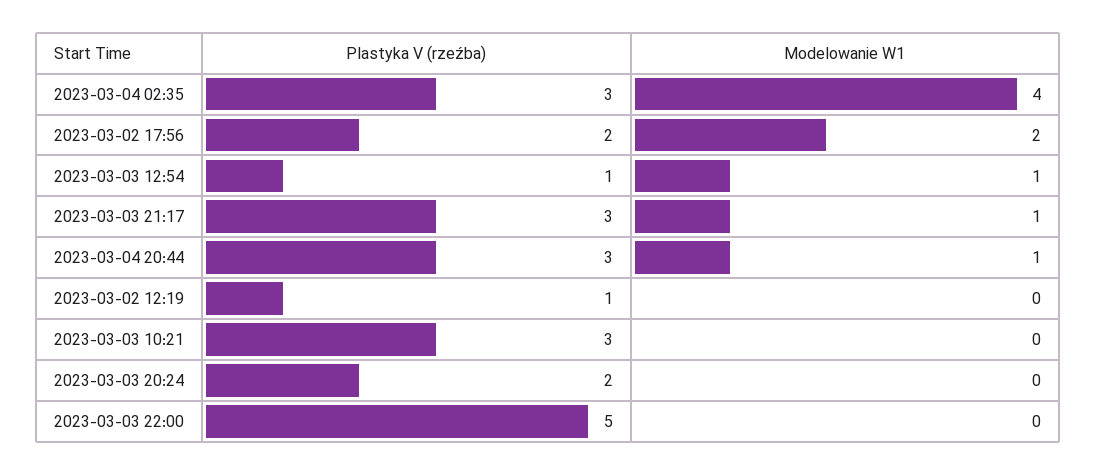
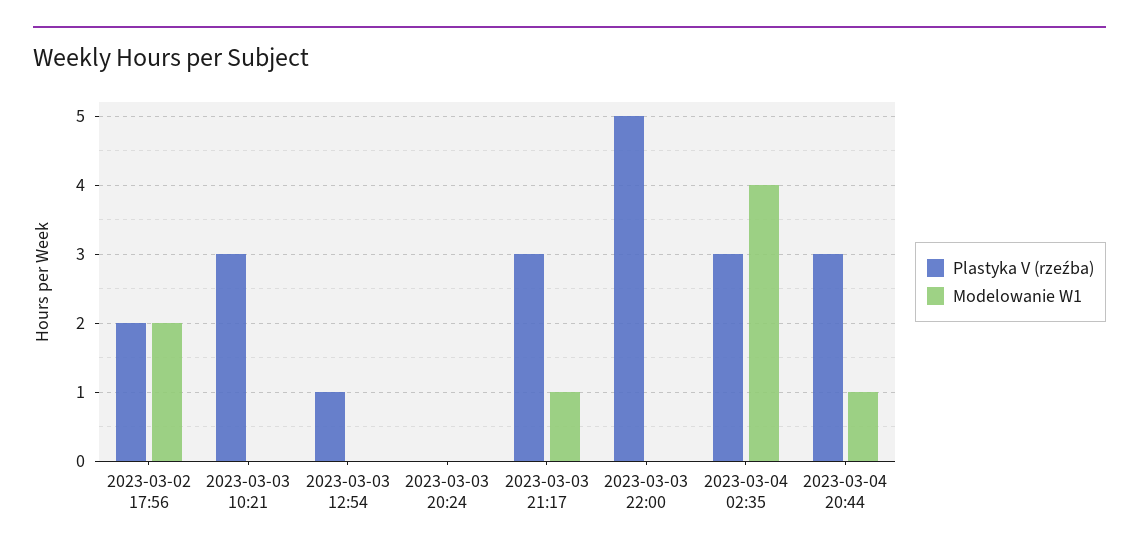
Modelowanie W1, 2023-03-03 12:54: 1 -> 0
Plastyka V (rzeźba), 2023-03-02 12:19: 1 -> none
Modelowanie W1, 2023-03-02 12:19: 0 -> none
Plastyka V (rzeźba), 2023-03-03 20:24: 2 -> 0

